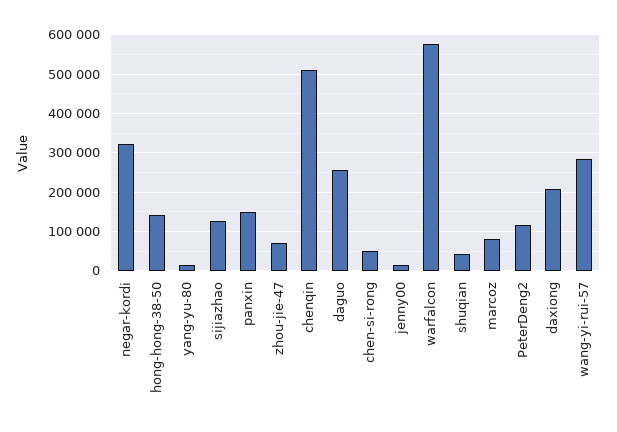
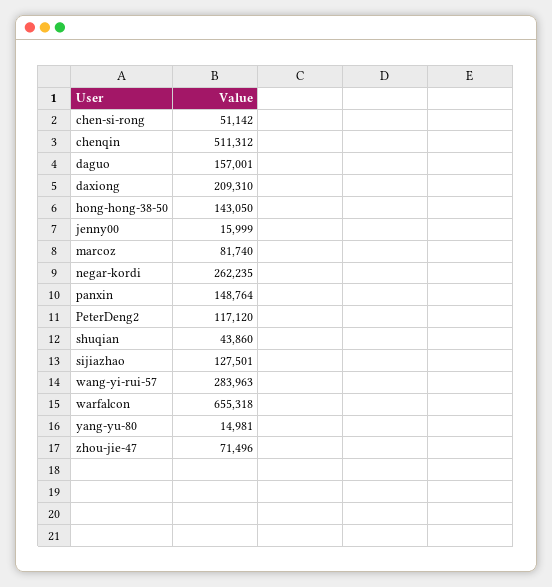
negar-kordi: 320000 -> 262235
daguo: 260000 -> 157001
warfalcon: 580000 -> 655318

